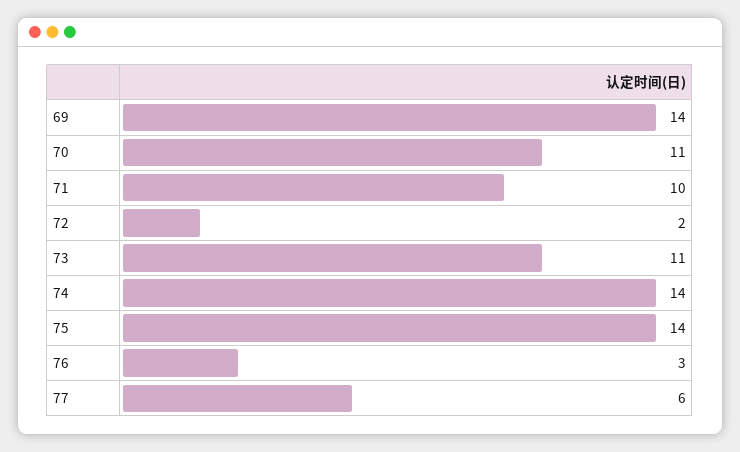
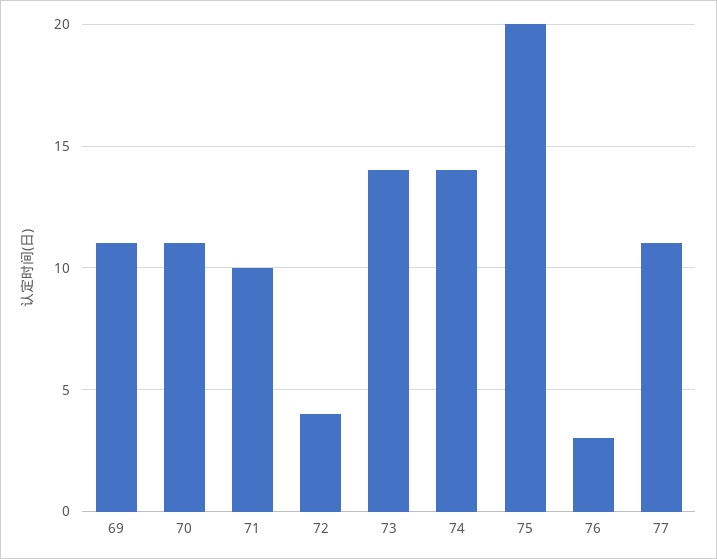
69: 14 -> 11
72: 2 -> 4
73: 11 -> 14
75: 14 -> 20
77: 6 -> 11

